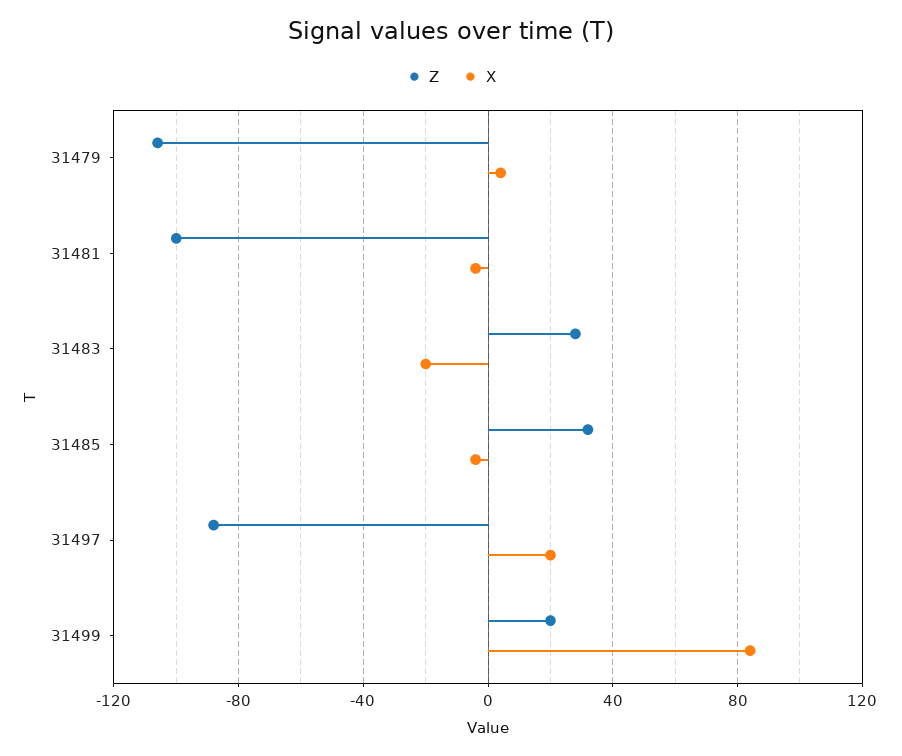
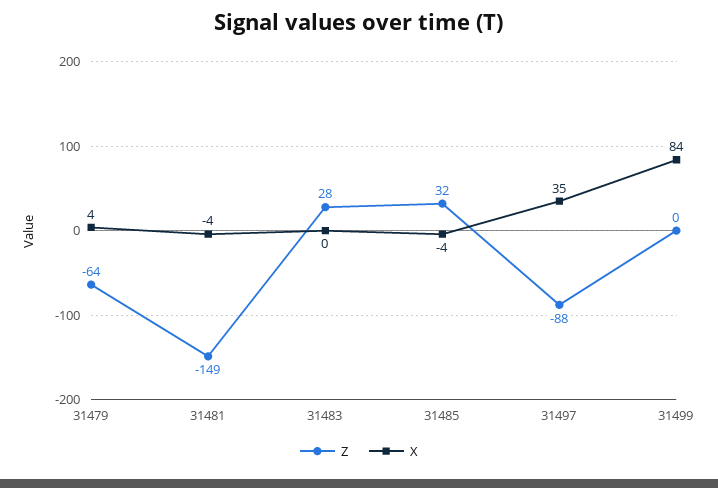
Z, 31479: -105 -> -64
Z, 31481: -100 -> -149
X, 31483: -20 -> 0
X, 31497: 20 -> 35
Z, 31499: 20 -> 0

